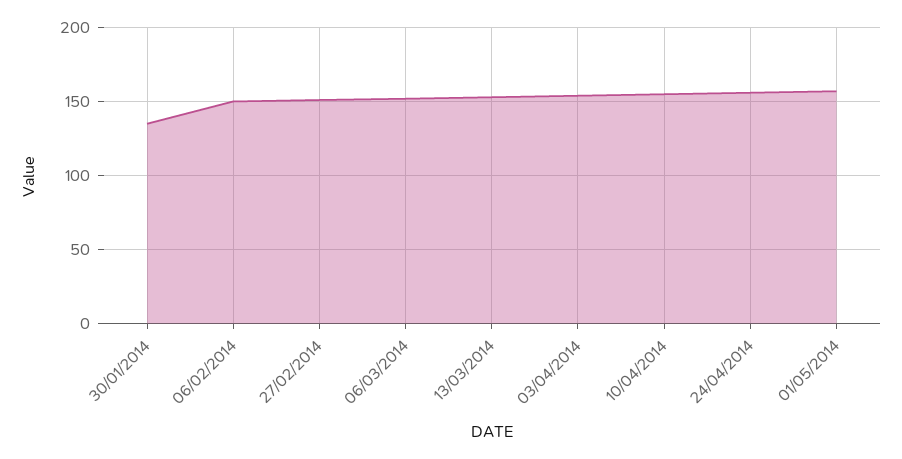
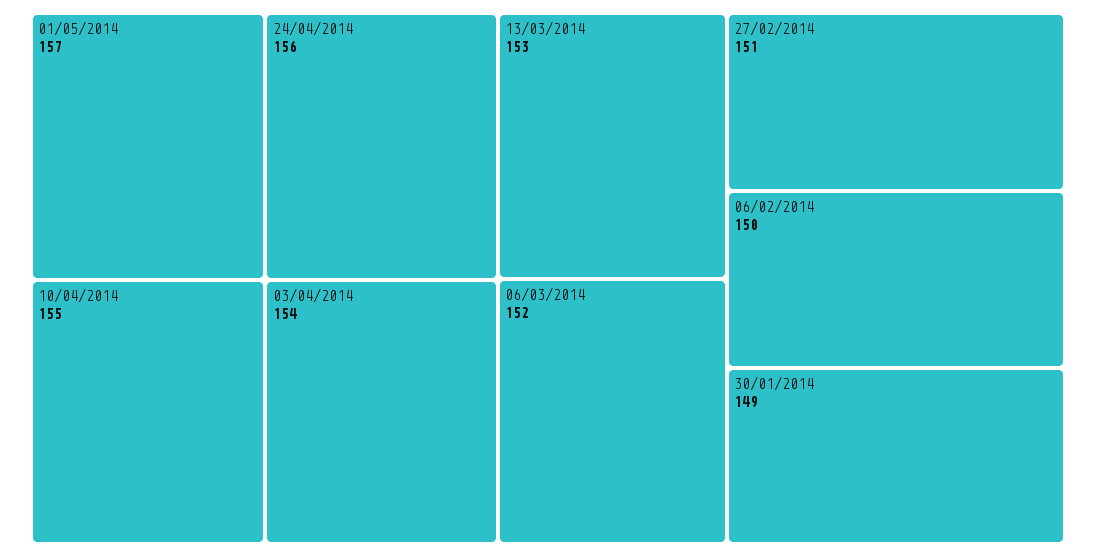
30/01/2014: 135 -> 149

